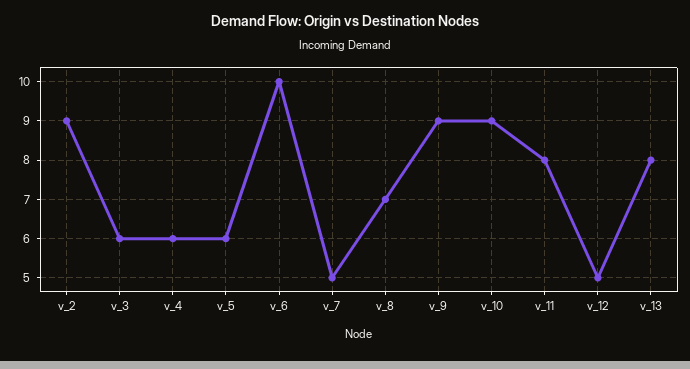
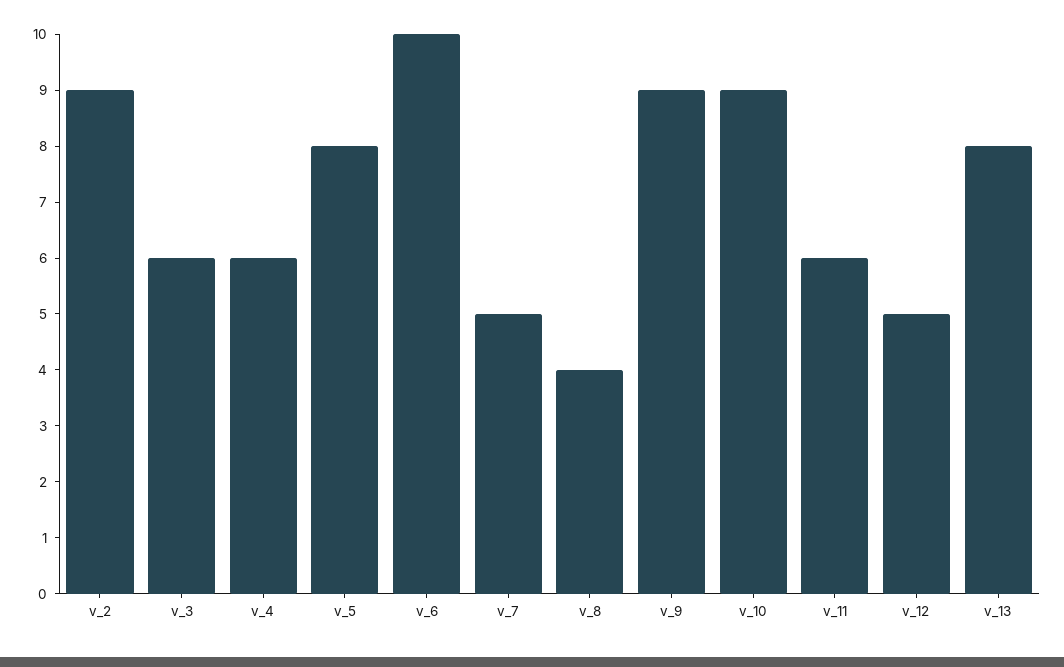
v_5: 6 -> 8
v_8: 7 -> 4
v_11: 8 -> 6

